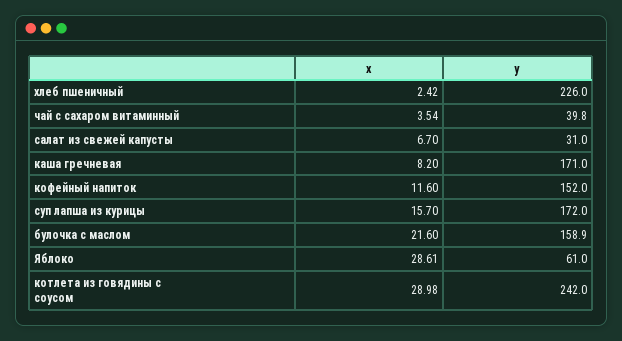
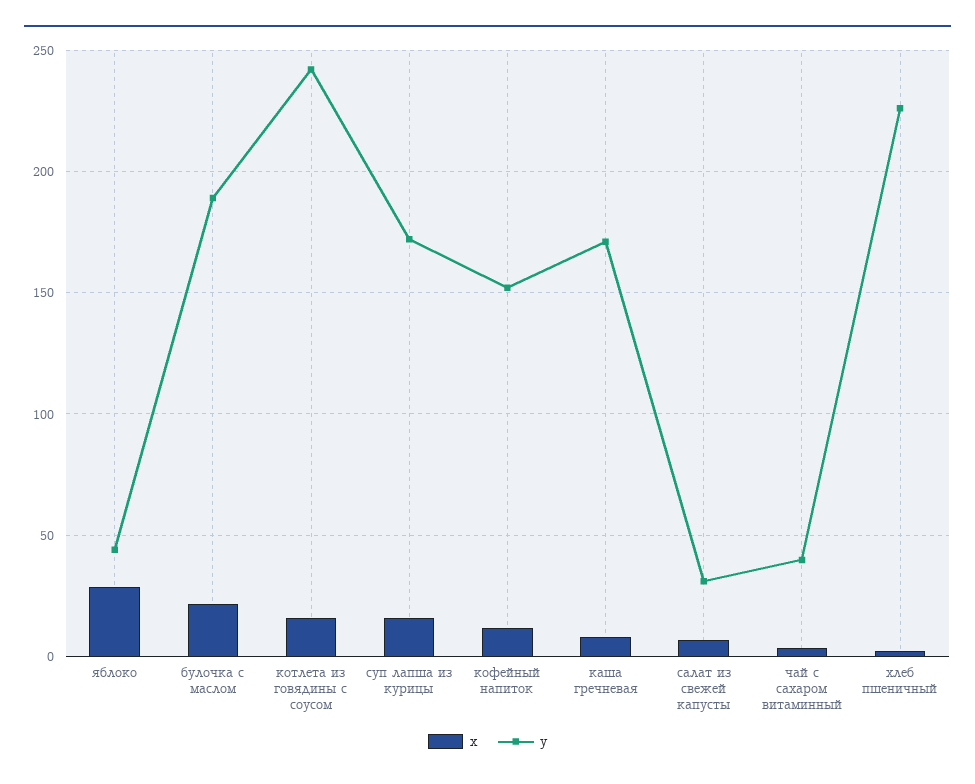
y, булочка с маслом: 158.9 -> 190
y, Яблоко: 61 -> 45
x, котлета из говядины с соусом: 28.98 -> 15

